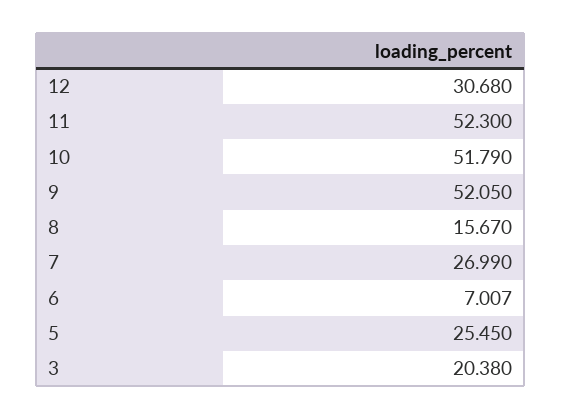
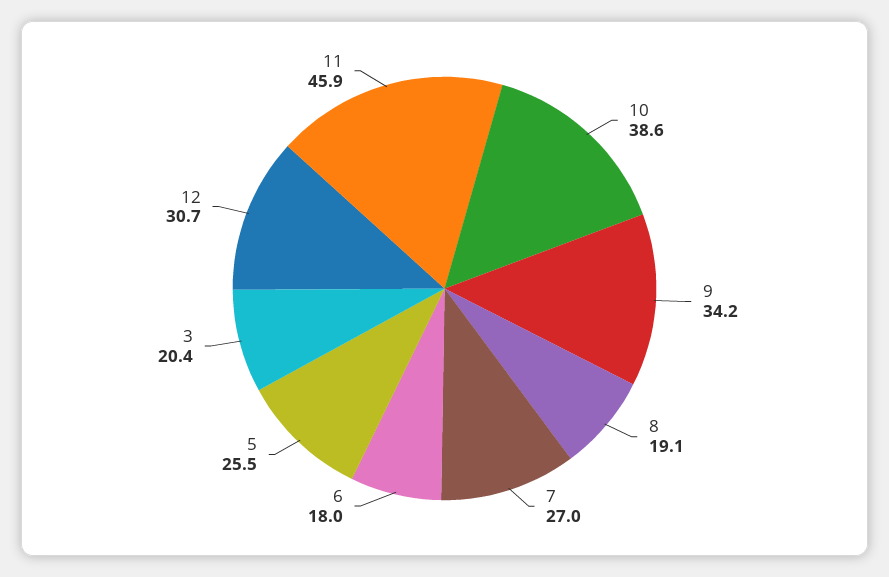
11: 52.3 -> 45.9
10: 51.79 -> 38.6
9: 52.05 -> 34.2
8: 15.67 -> 19.1
6: 7.007 -> 18

